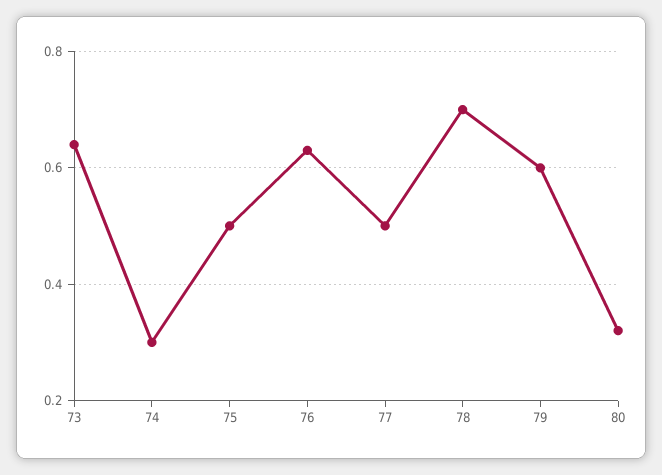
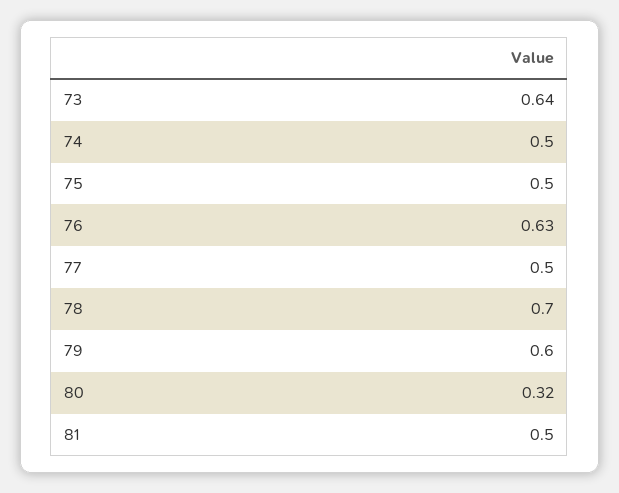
74: 0.3 -> 0.5
81: none -> 0.5

